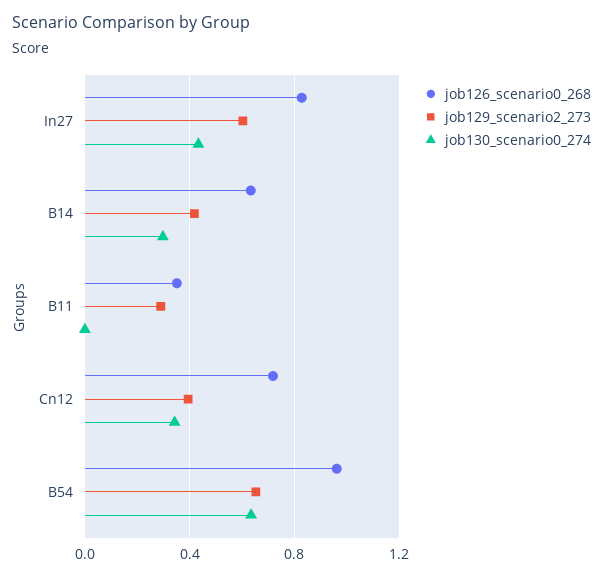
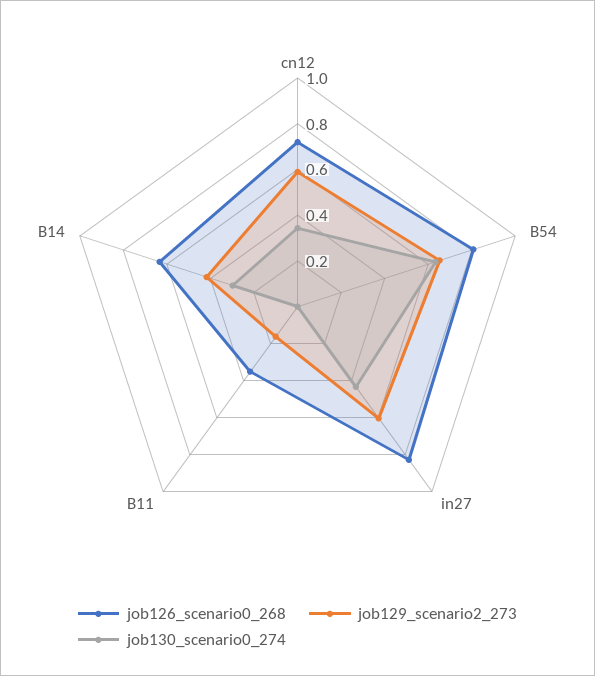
job129_scenario2_273, B11: 0.3 -> 0.15
job129_scenario2_273, Cn12: 0.4 -> 0.6
job126_scenario0_268, B54: 0.95 -> 0.8

